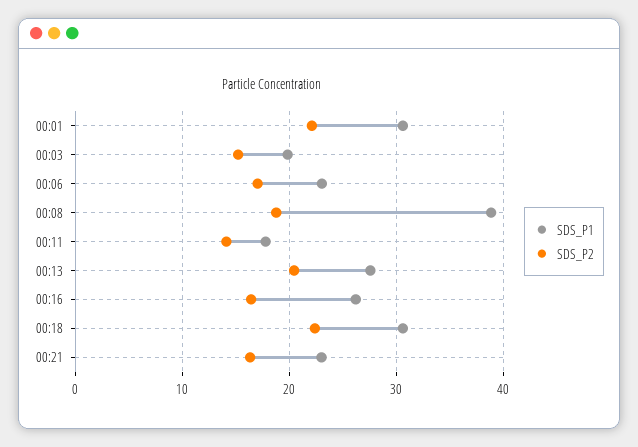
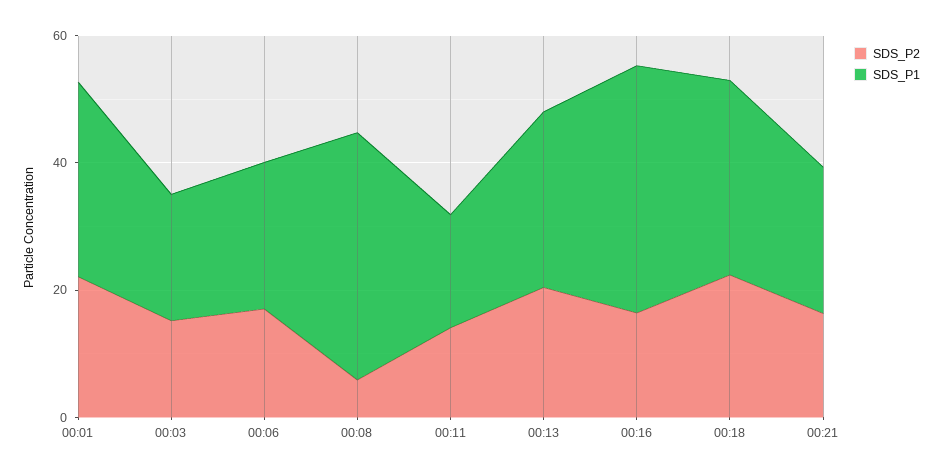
SDS_P2, 00:08: 19 -> 5
SDS_P1, 00:16: 26 -> 40

